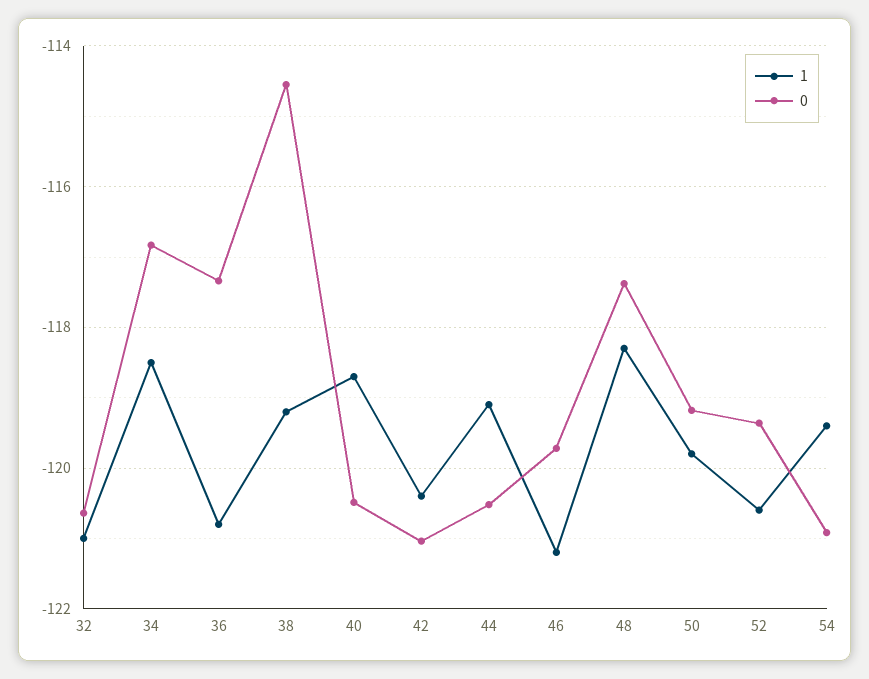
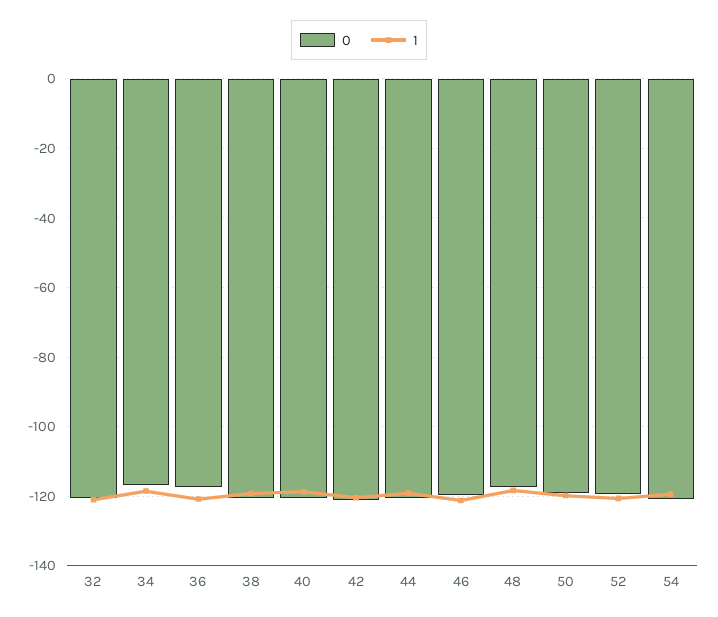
0, 38: -114.6 -> -120

